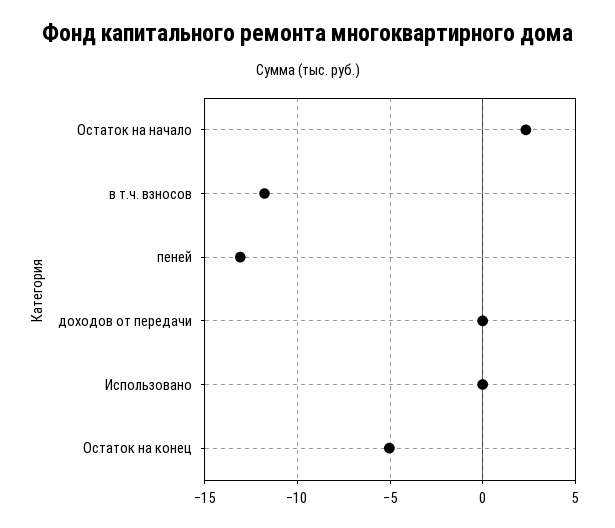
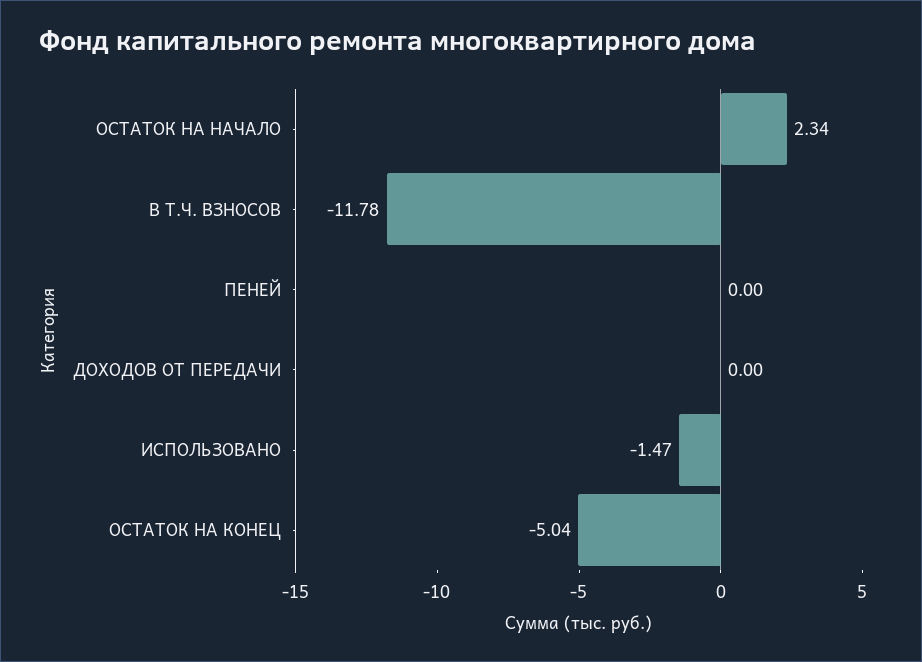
пеней: -13 -> 0
Использовано: 0 -> -1.47

